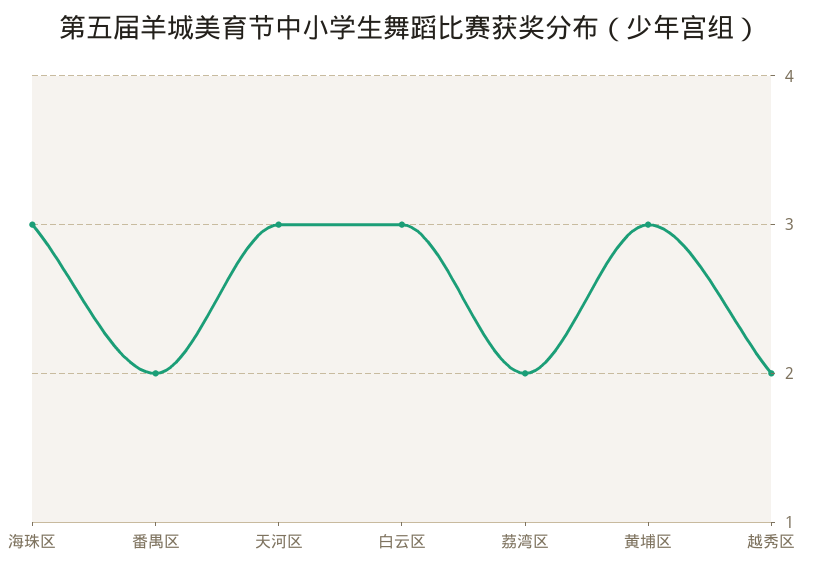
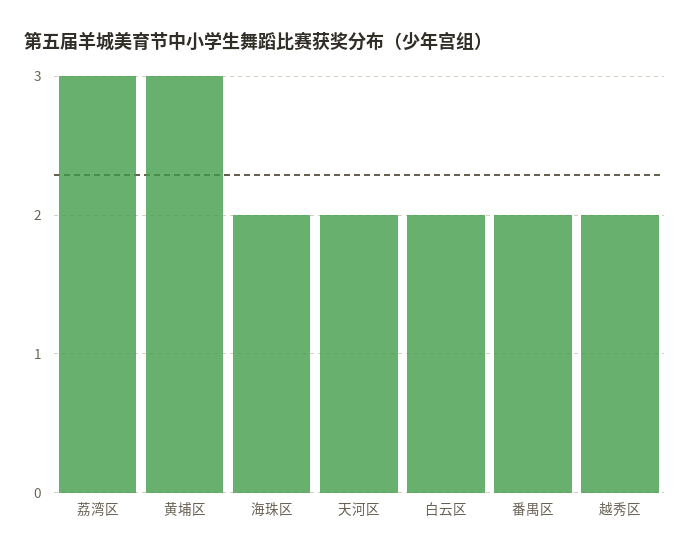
海珠区: 3 -> 2
天河区: 3 -> 2
白云区: 3 -> 2
荔湾区: 2 -> 3

